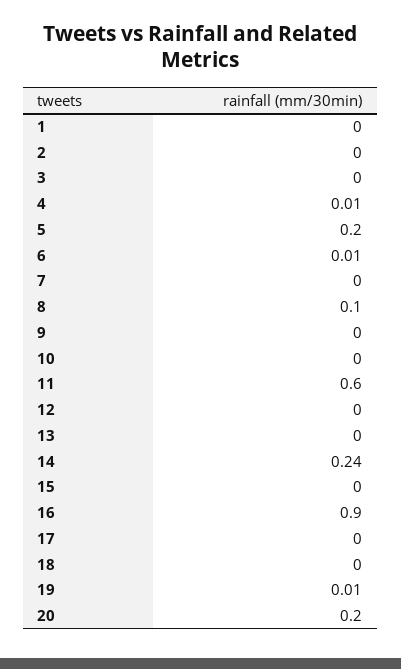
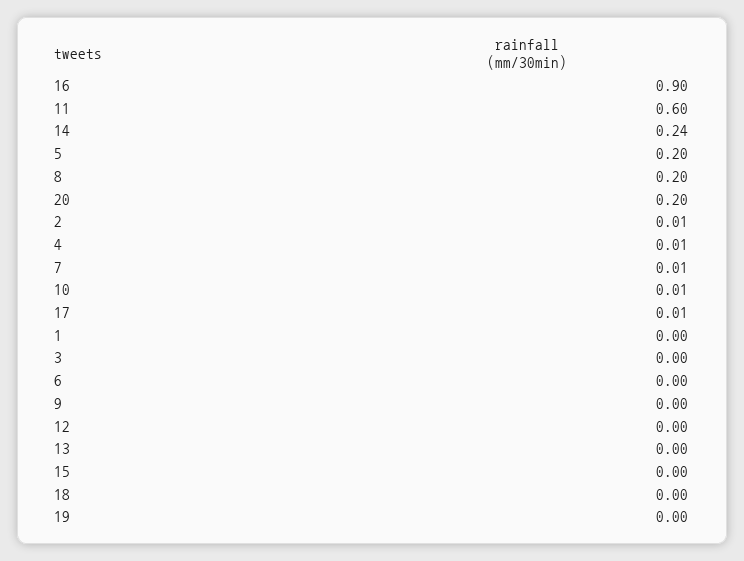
2: 0 -> 0.01
6: 0.01 -> 0
7: 0 -> 0.01
8: 0.1 -> 0.2
10: 0 -> 0.01
17: 0 -> 0.01
19: 0.01 -> 0

